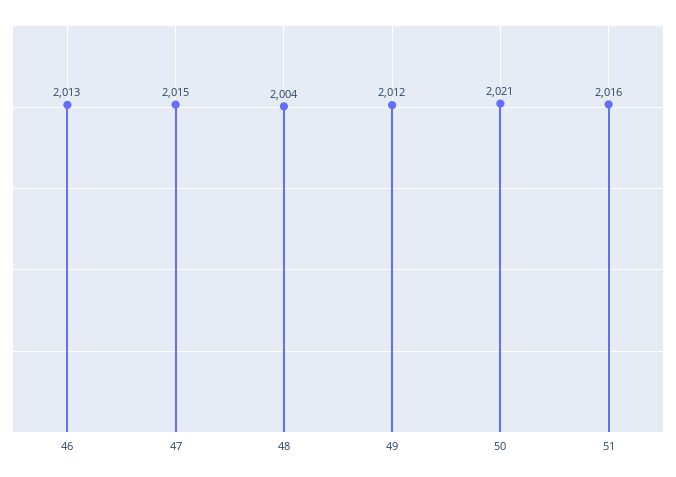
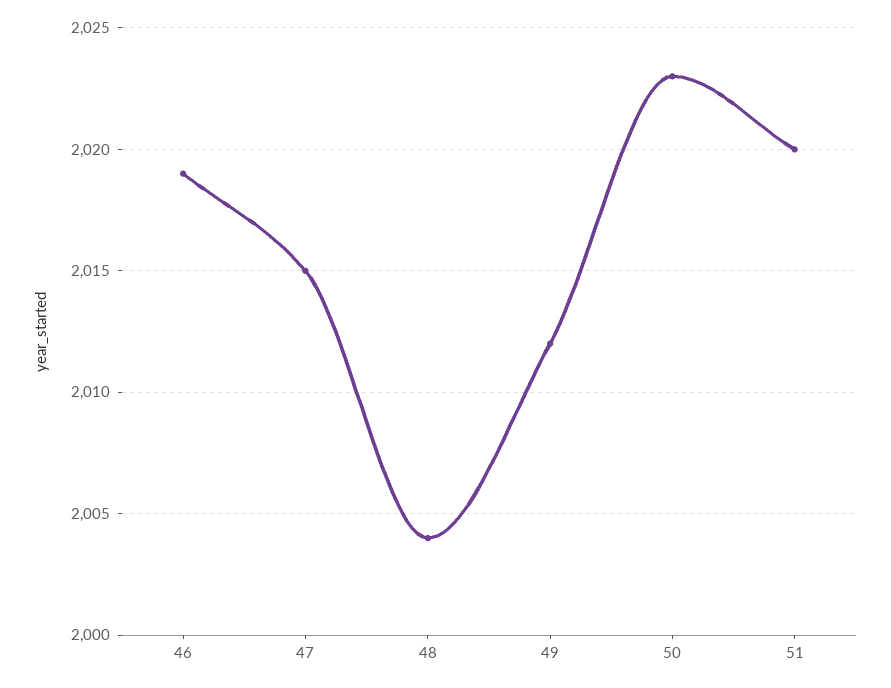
46: 2013 -> 2019
50: 2021 -> 2023
51: 2016 -> 2020

